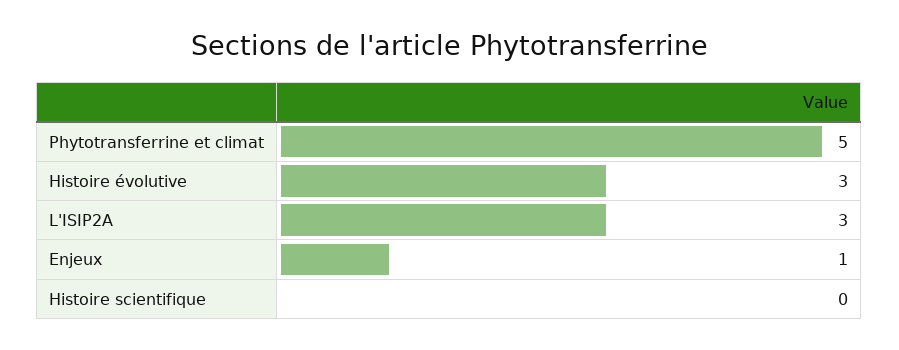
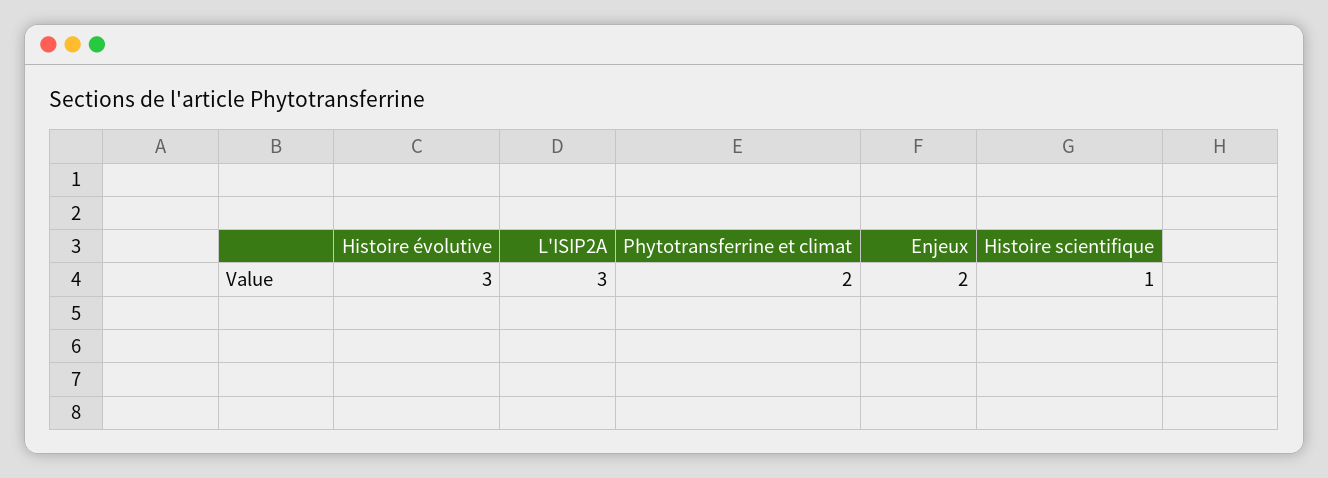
Phytotransferrine et climat: 5 -> 2
Enjeux: 1 -> 2
Histoire scientifique: 0 -> 1

